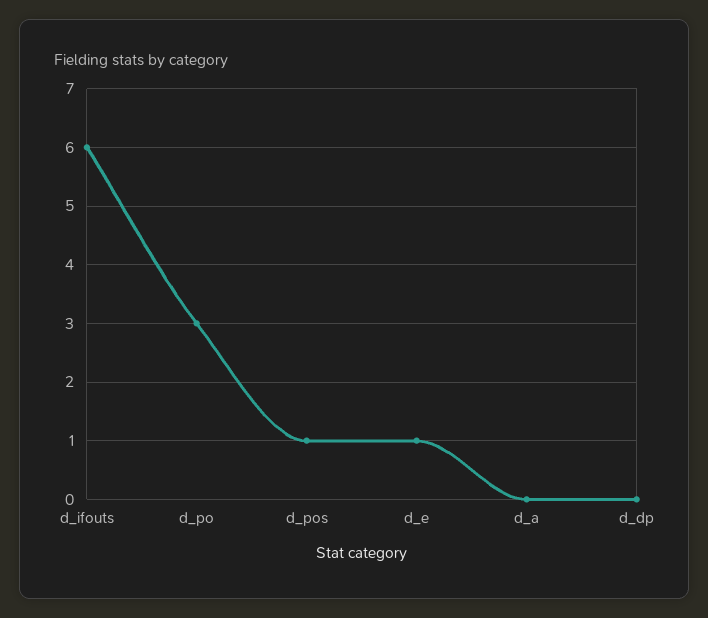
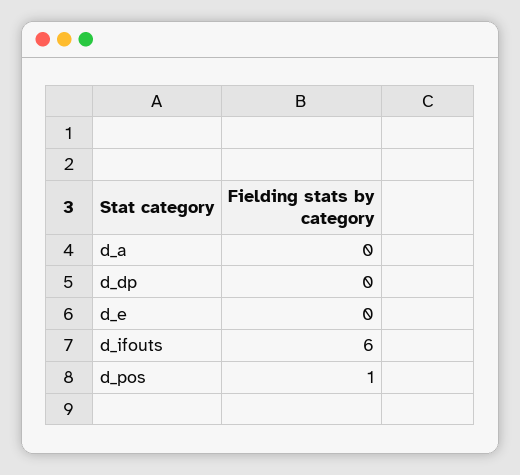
d_po: 3 -> none
d_e: 1 -> 0

